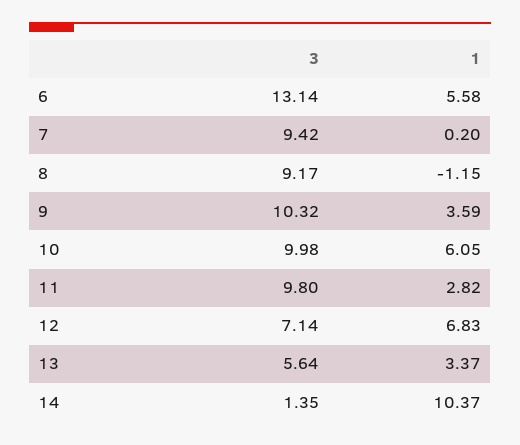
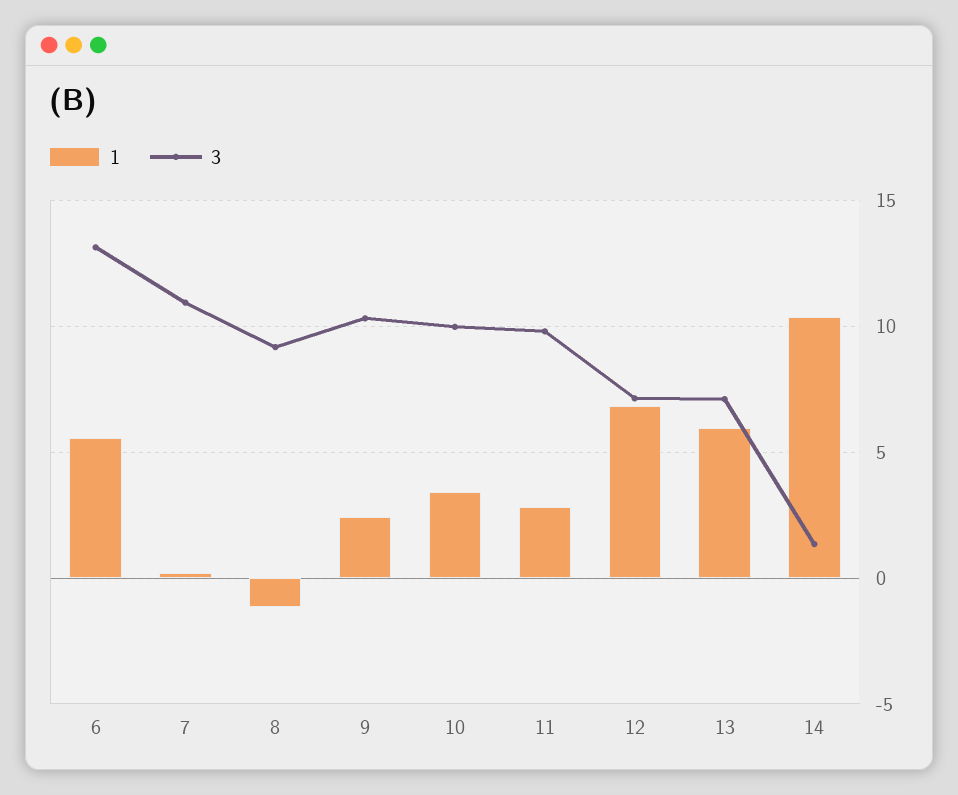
3, 7: 9.42 -> 11
1, 9: 3.59 -> 2.5
1, 10: 6.05 -> 3.5
3, 13: 5.64 -> 7
1, 13: 3.37 -> 6

